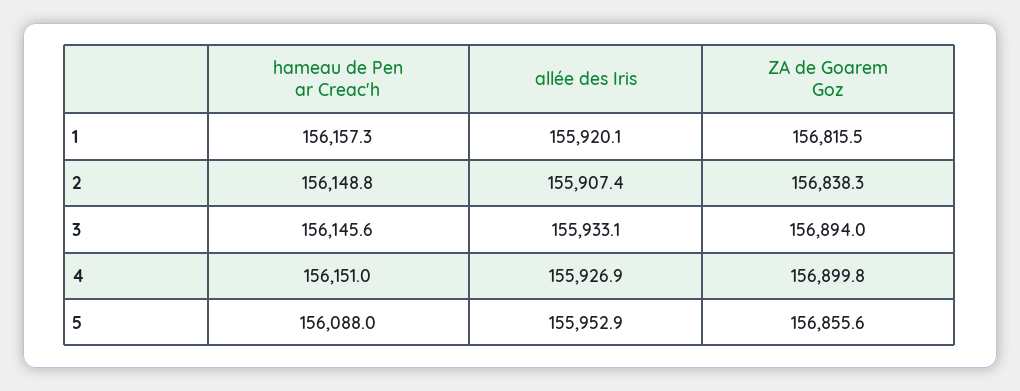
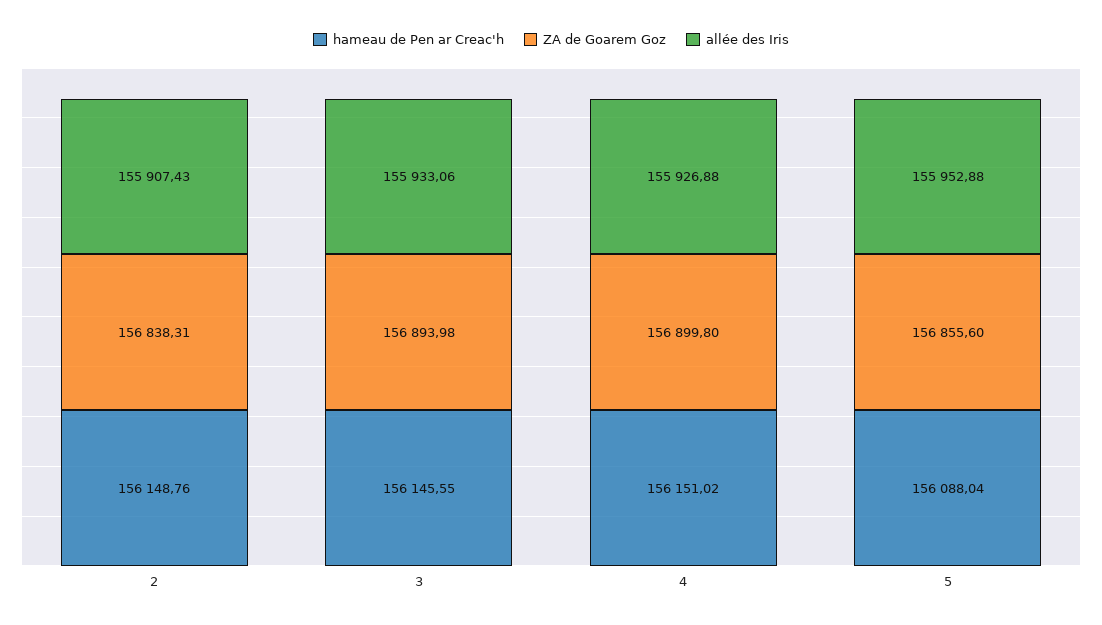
hameau de Pen ar Creac'h, 1: 156157.3 -> none
allée des Iris, 1: 155920.1 -> none
ZA de Goarem Goz, 1: 156815.5 -> none

